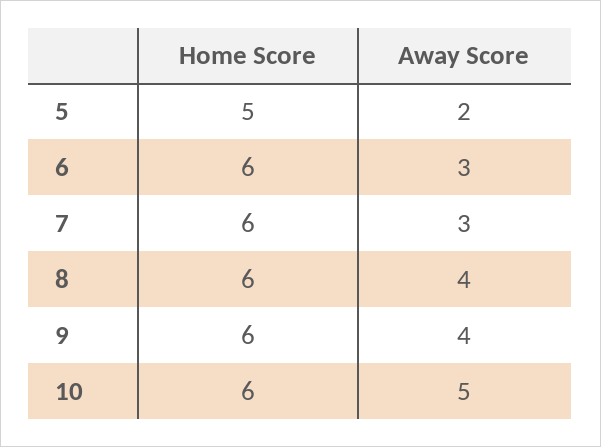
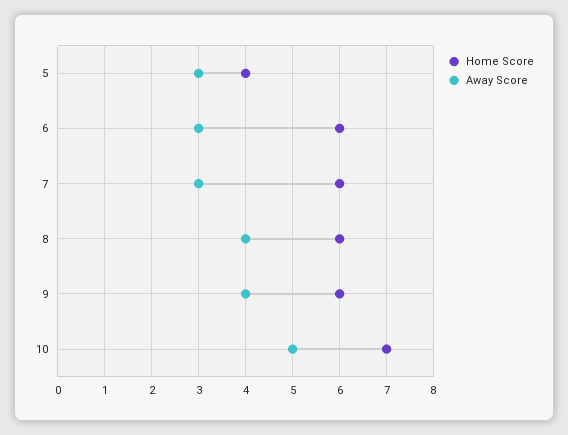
Home Score, 5: 5 -> 4
Away Score, 5: 2 -> 3
Home Score, 10: 6 -> 7

